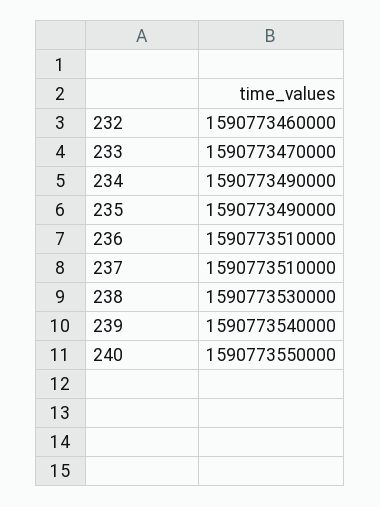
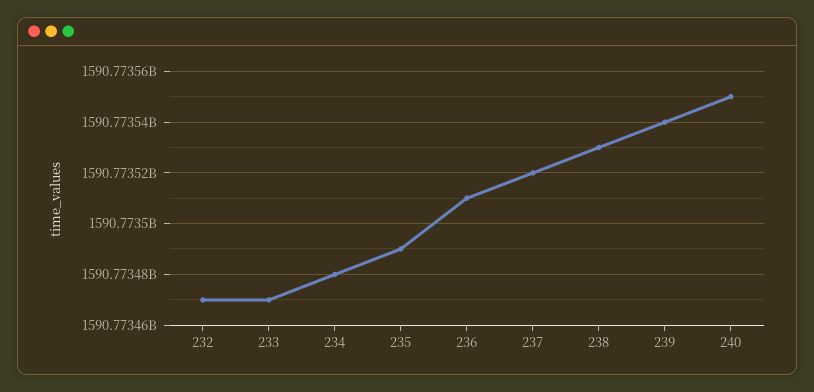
232: 1590773460000 -> 1590773470000
234: 1590773490000 -> 1590773480000
237: 1590773510000 -> 1590773520000

